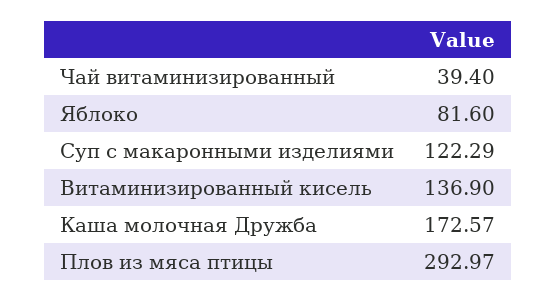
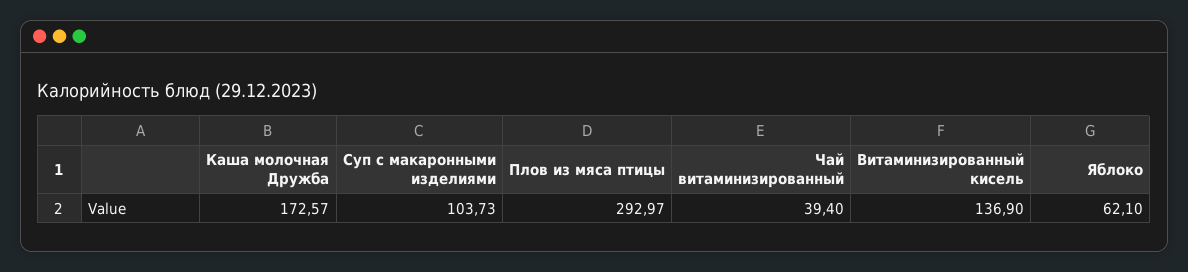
Яблоко: 81.6 -> 62.1
Суп с макаронными изделиями: 122.29 -> 103.73

